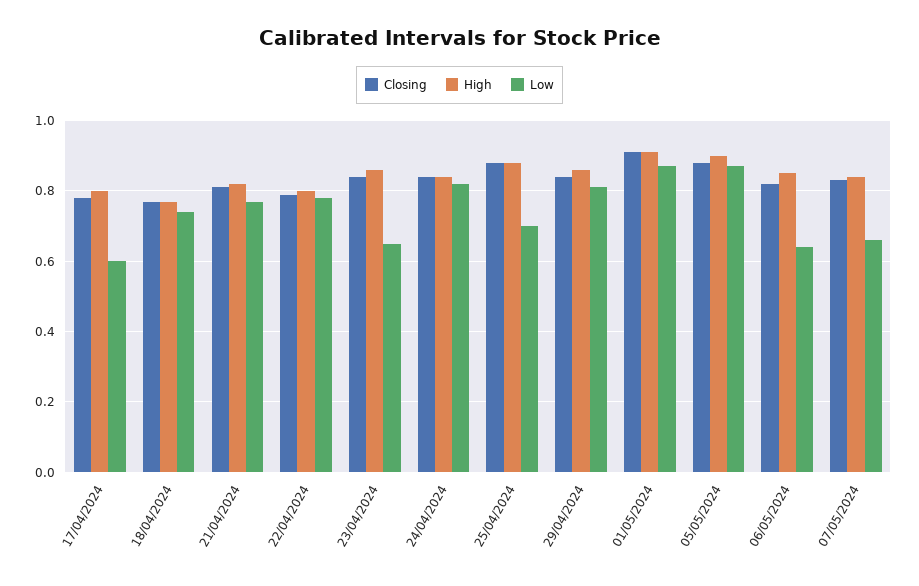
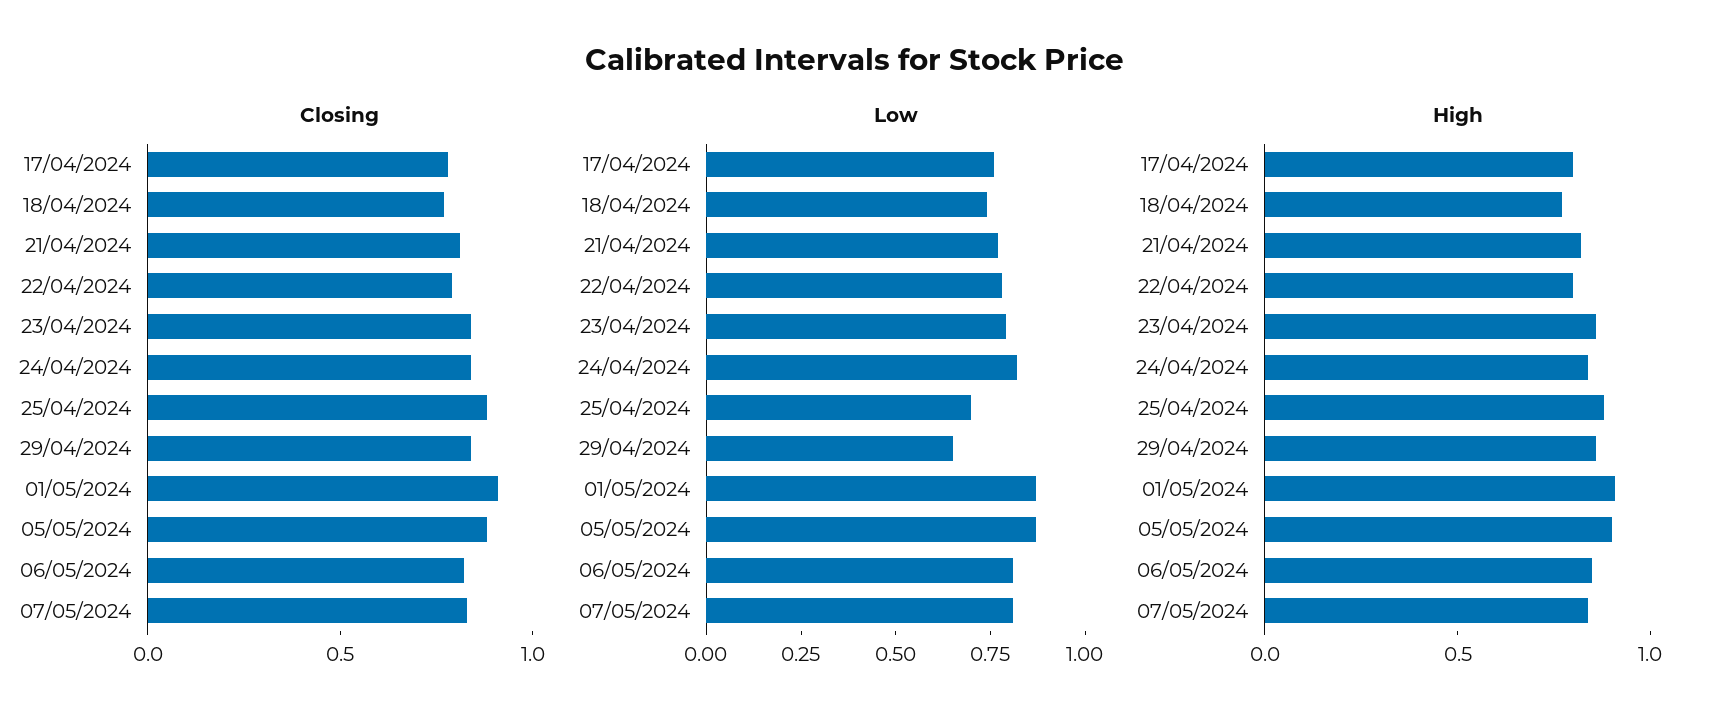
Low, 17/04/2024: 0.6 -> 0.75
Low, 23/04/2024: 0.65 -> 0.8
Low, 29/04/2024: 0.8 -> 0.65
Low, 06/05/2024: 0.65 -> 0.8
Low, 07/05/2024: 0.65 -> 0.8

